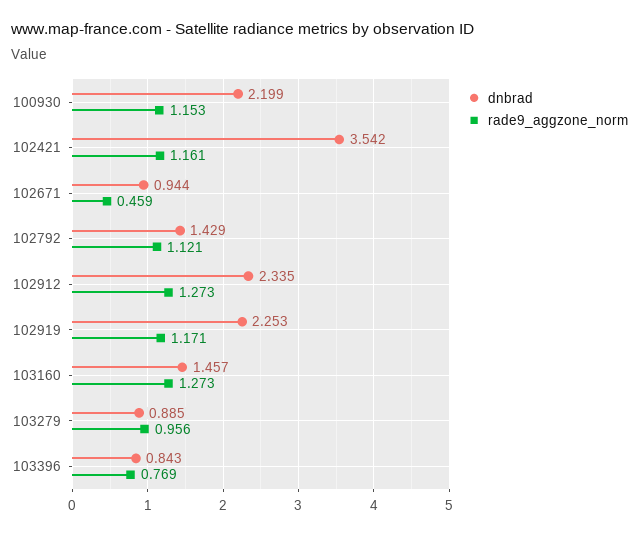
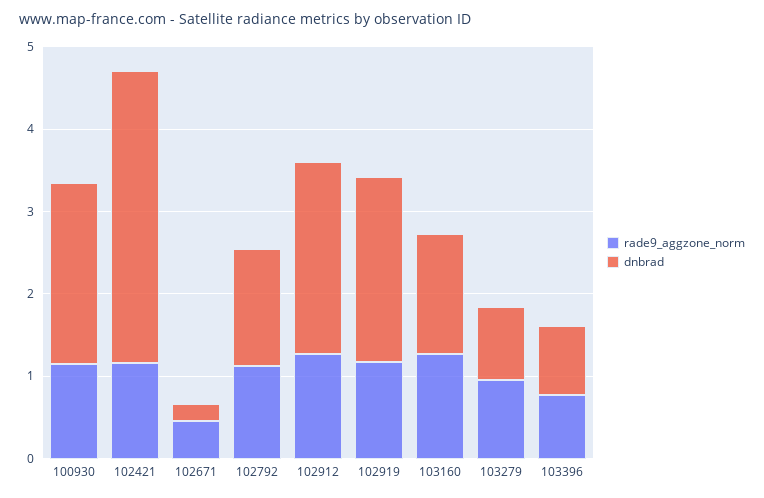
dnbrad, 102671: 0.944 -> 0.2

